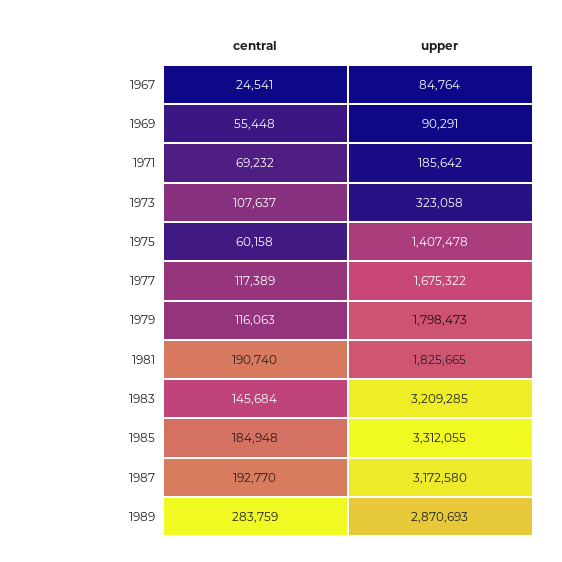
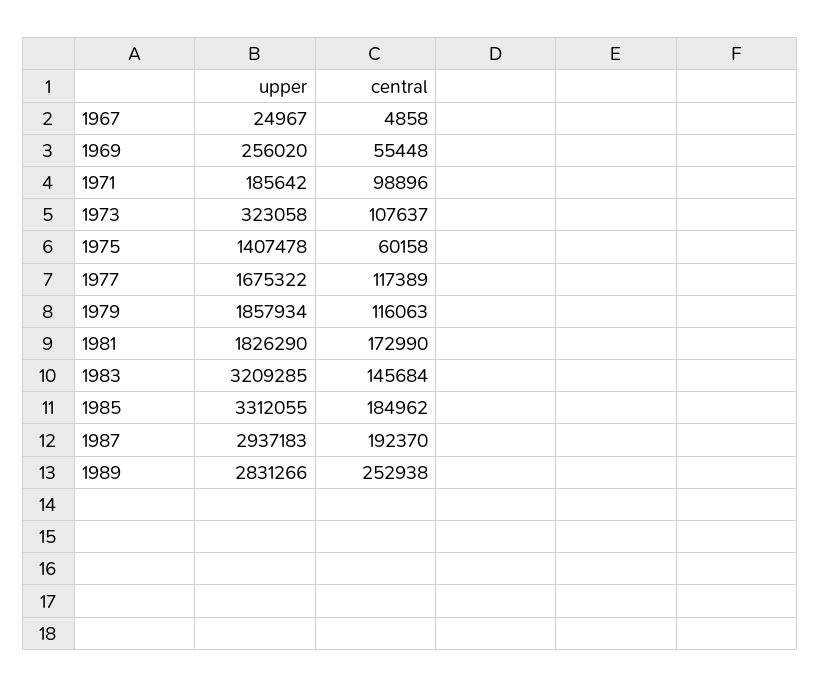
central, 1967: 24541 -> 4858
upper, 1967: 84764 -> 24967
upper, 1969: 90291 -> 256020
central, 1971: 69232 -> 98896
upper, 1979: 1798473 -> 1857934
central, 1981: 190740 -> 172990
upper, 1981: 1825665 -> 1826290
central, 1985: 184948 -> 184962
central, 1987: 192770 -> 192370
upper, 1987: 3172580 -> 2937183
central, 1989: 283759 -> 252938
upper, 1989: 2870693 -> 2831266

